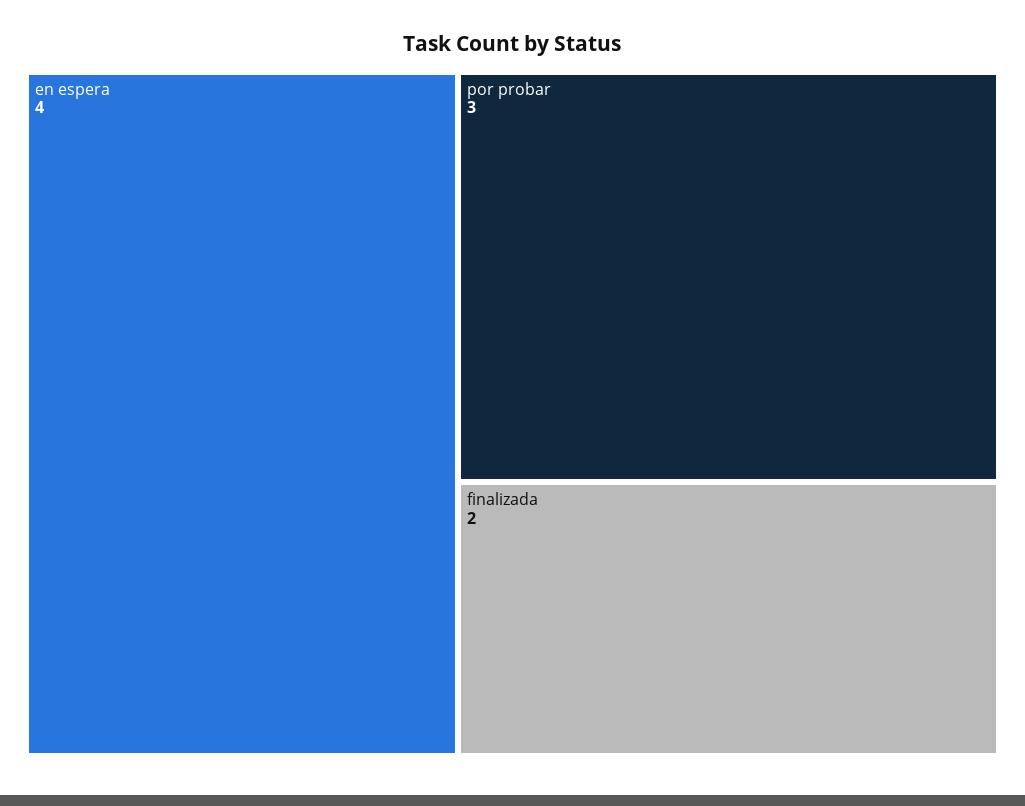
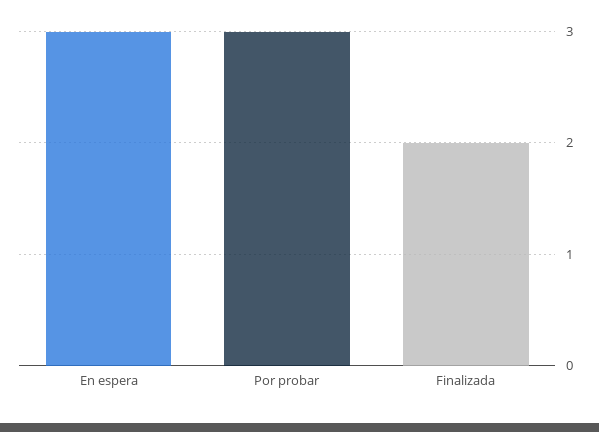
en espera: 4 -> 3

